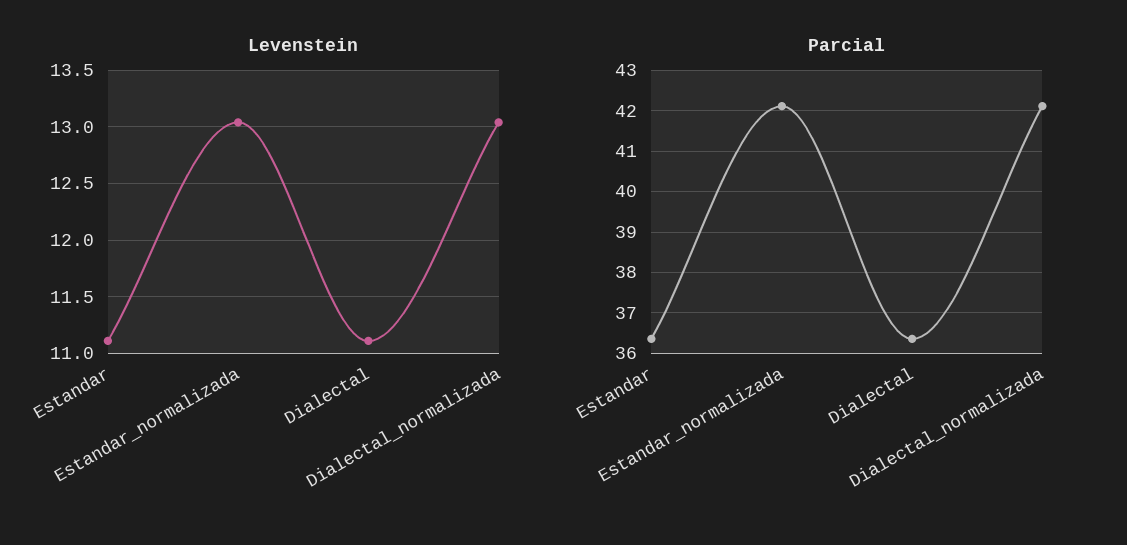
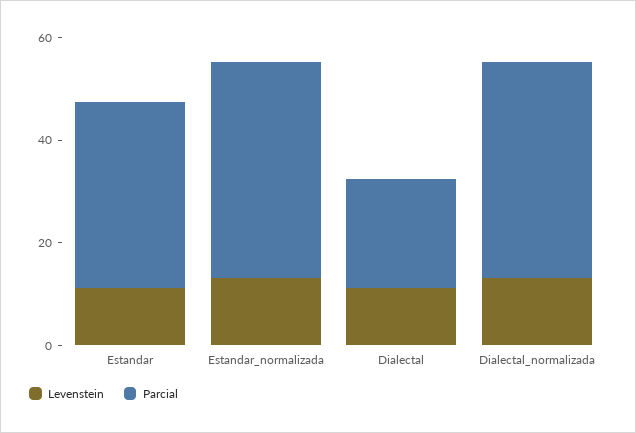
Parcial, Dialectal: 36.4 -> 20

